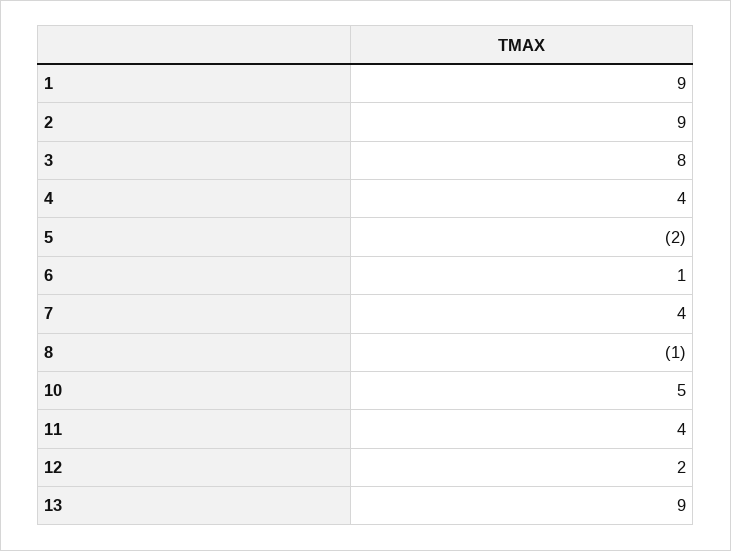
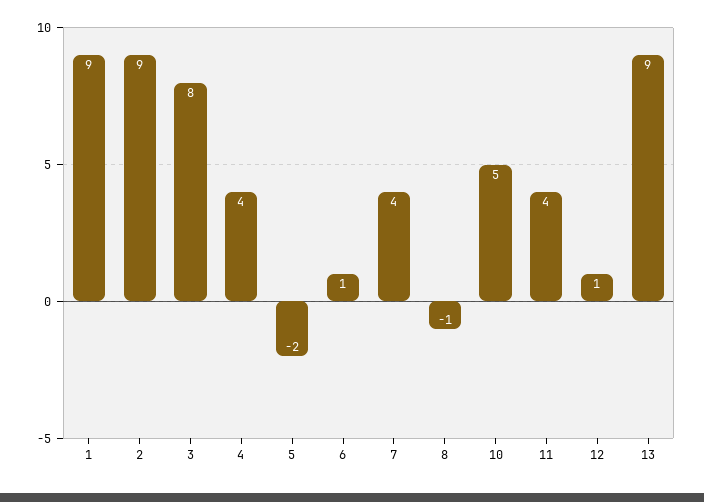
12: 2 -> 1

